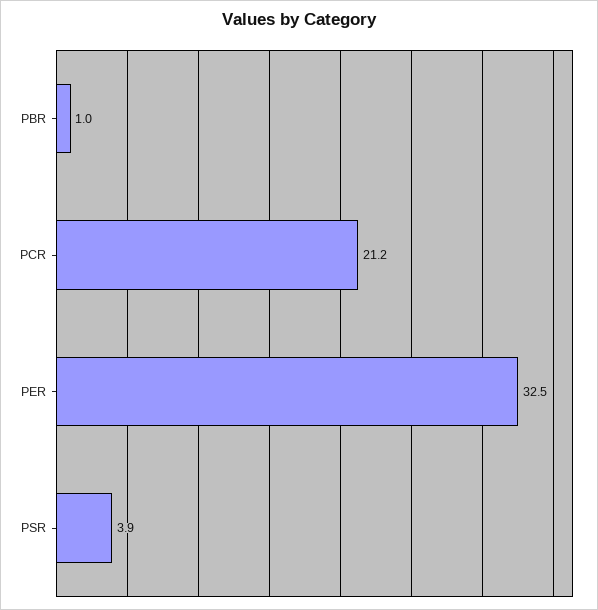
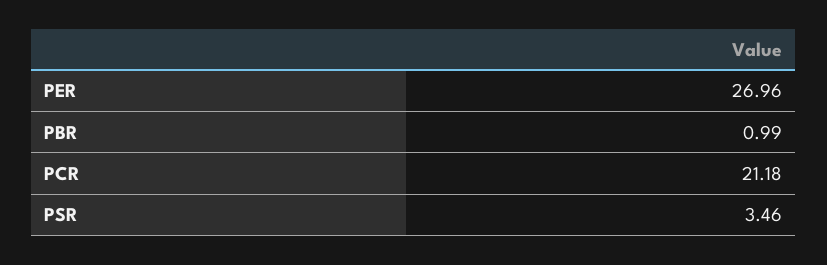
PER: 32.5 -> 26.96
PSR: 3.9 -> 3.46

